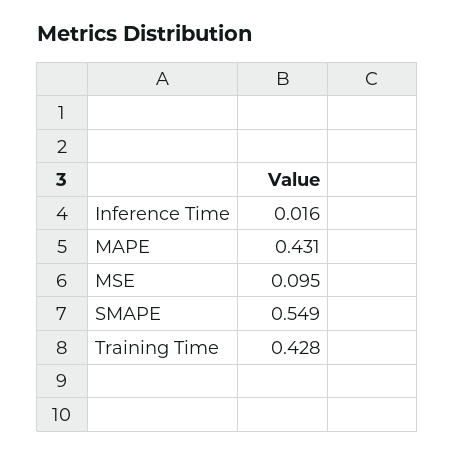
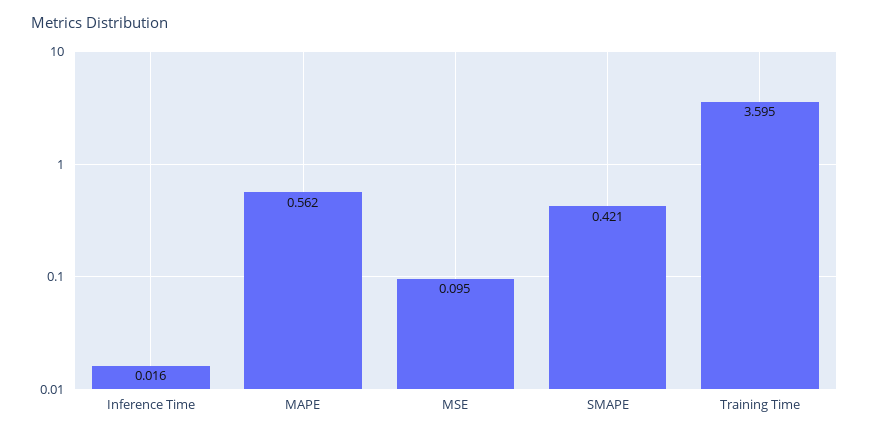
MAPE: 0.431 -> 0.562
SMAPE: 0.549 -> 0.421
Training Time: 0.428 -> 3.595

